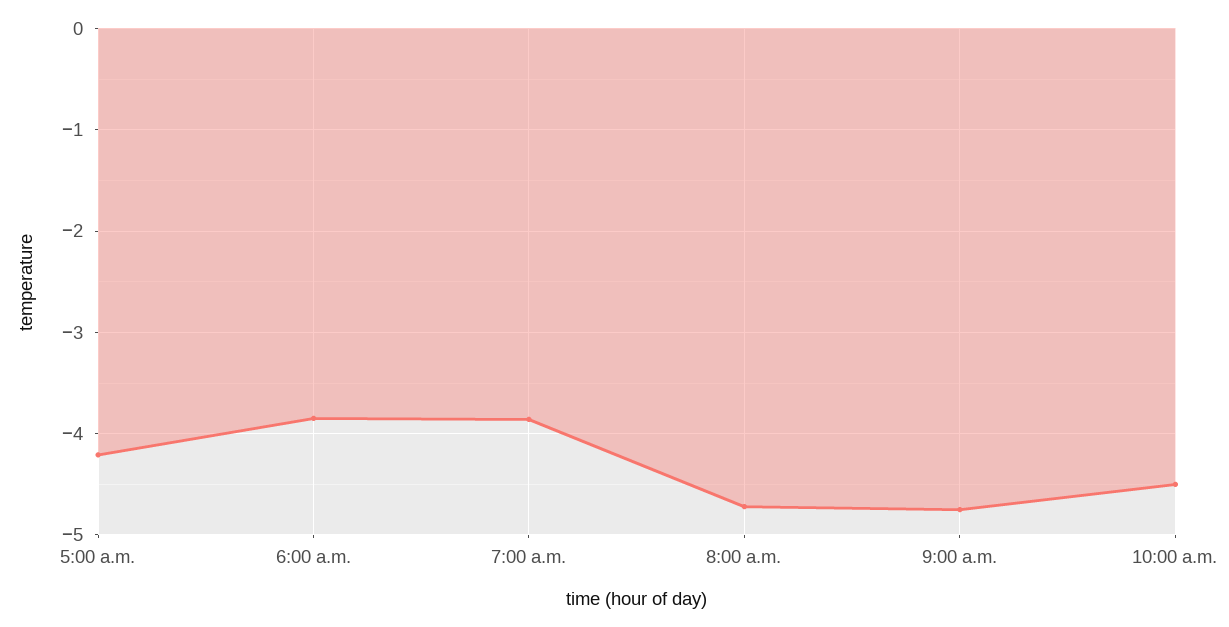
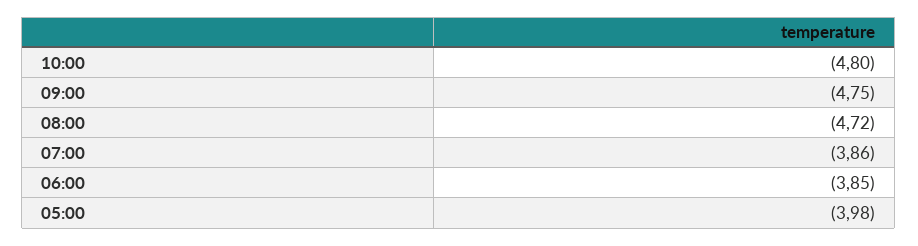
5:00 a.m.: -4.2 -> -3.98
10:00 a.m.: -4.5 -> -4.8

